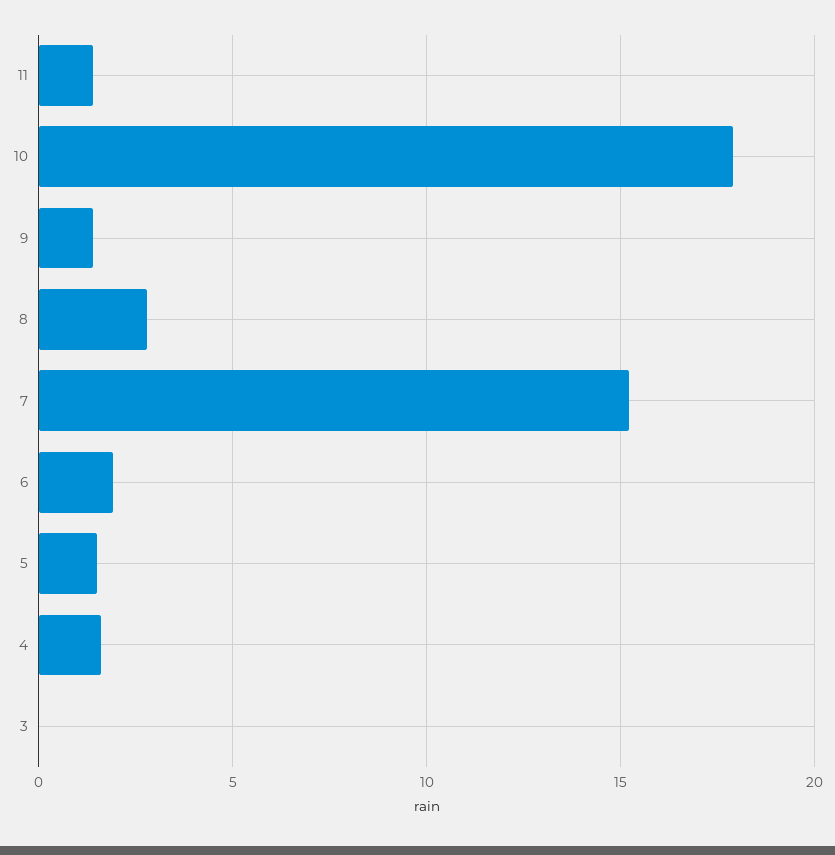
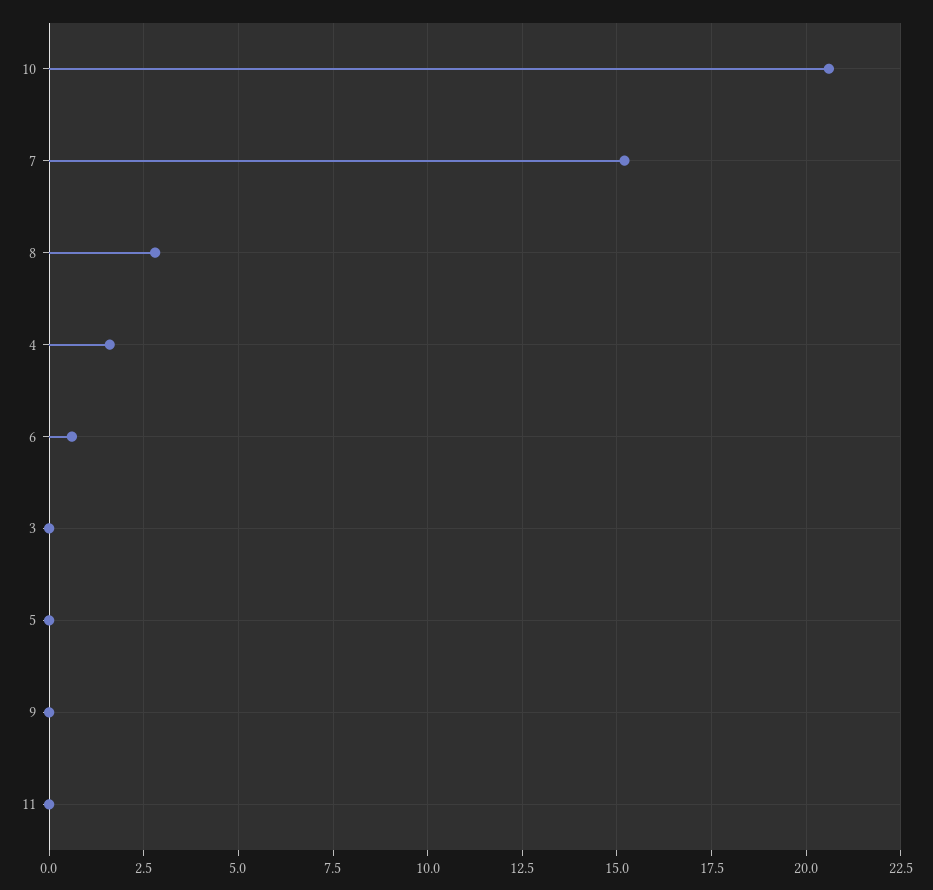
11: 1.5 -> 0
10: 18 -> 20.5
9: 1.5 -> 0
6: 2 -> 0.5
5: 1.5 -> 0

